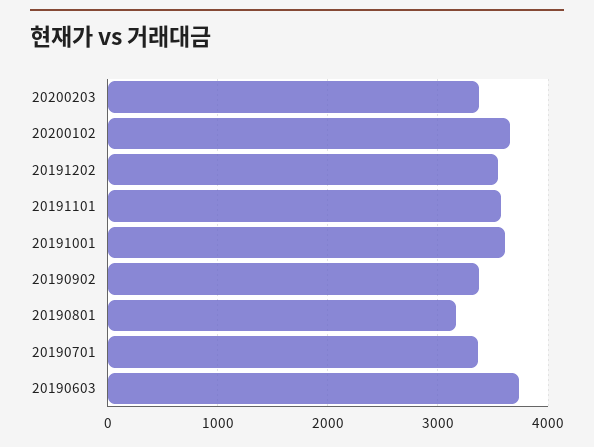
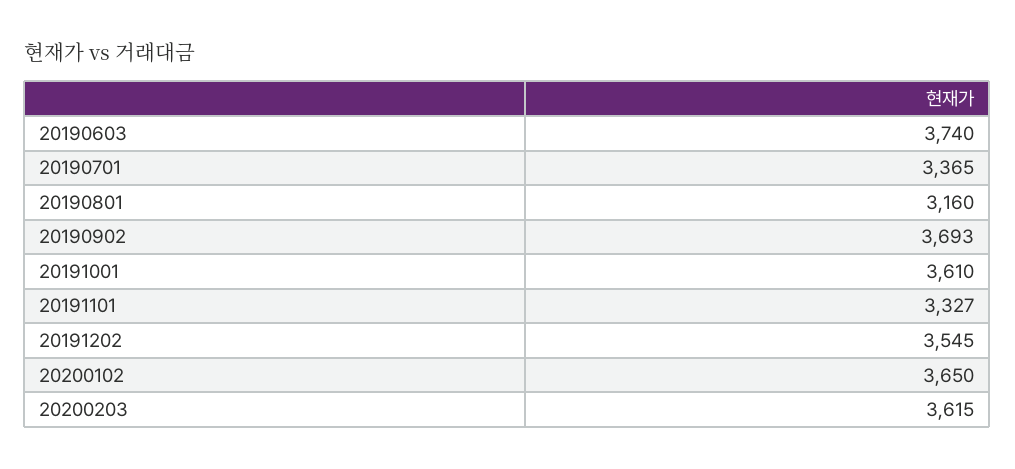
20200203: 3400 -> 3615
20191101: 3600 -> 3327
20190902: 3400 -> 3693

